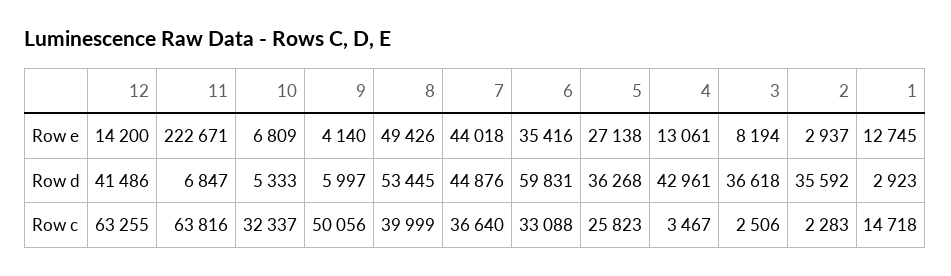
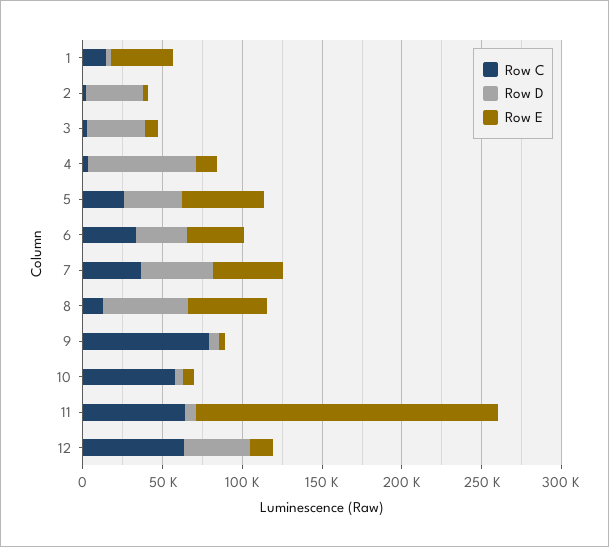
Row e, 11: 222671 -> 190000
Row e, 5: 27138 -> 50000
Row e, 1: 12745 -> 40000
Row d, 6: 59831 -> 30000
Row d, 4: 42961 -> 70000
Row c, 10: 32337 -> 60000
Row c, 9: 50056 -> 80000
Row c, 8: 39999 -> 10000

